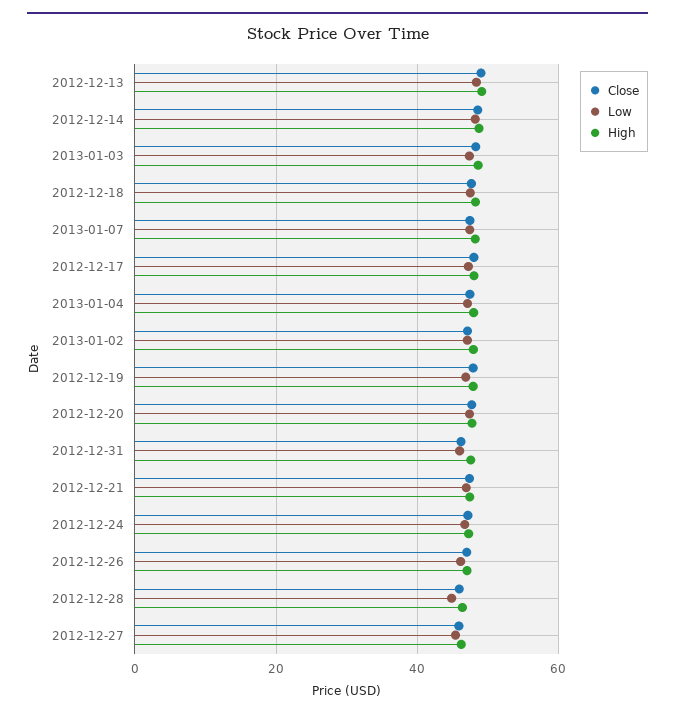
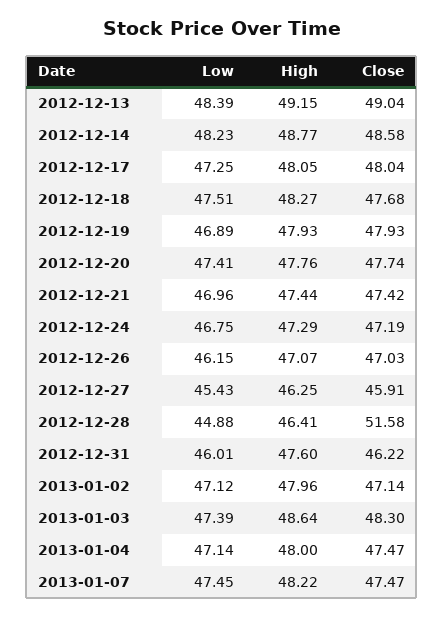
Close, 2012-12-28: 46 -> 51.58

